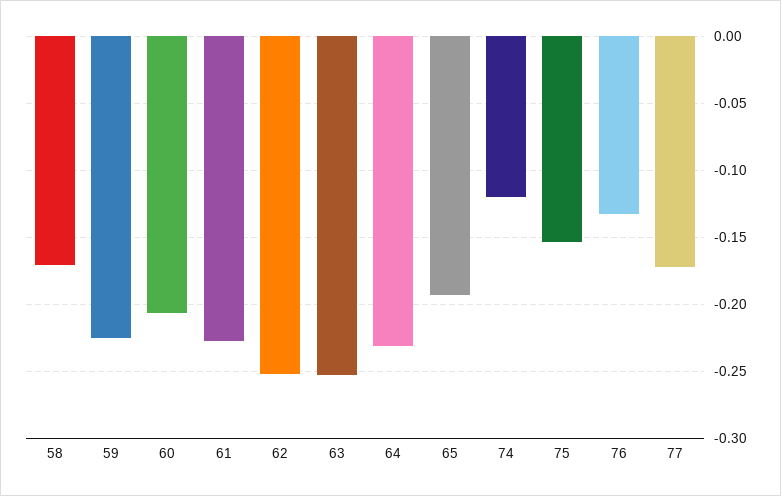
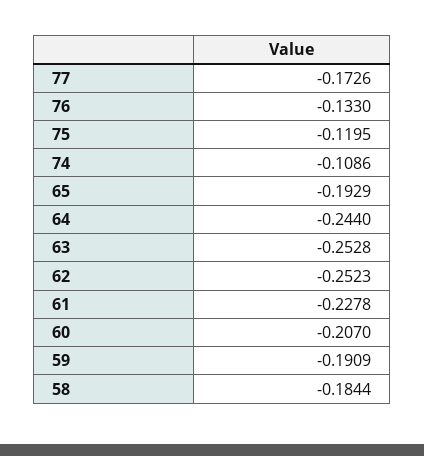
58: -0.17 -> -0.1844
59: -0.225 -> -0.1909
64: -0.23 -> -0.244
74: -0.12 -> -0.1086
75: -0.155 -> -0.1195

